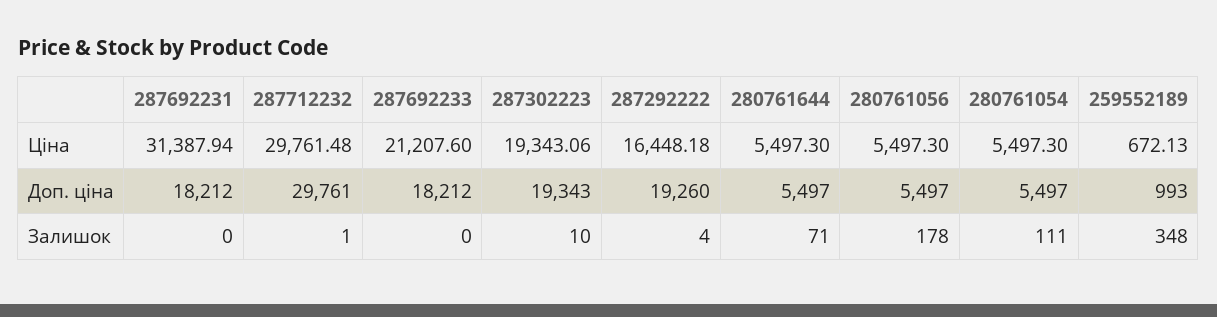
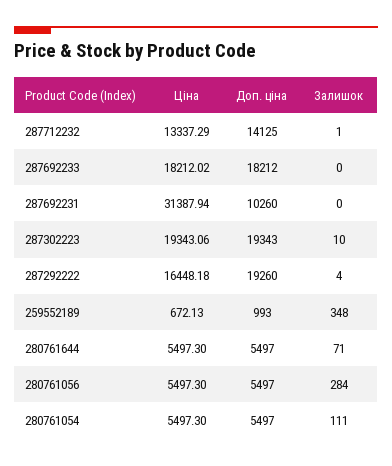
287712232, Ціна: 29761.48 -> 13337.29
287692233, Ціна: 21207.6 -> 18212.02
287692231, Доп. ціна: 18212 -> 10260
287712232, Доп. ціна: 29761 -> 14125
280761056, Залишок: 178 -> 284

